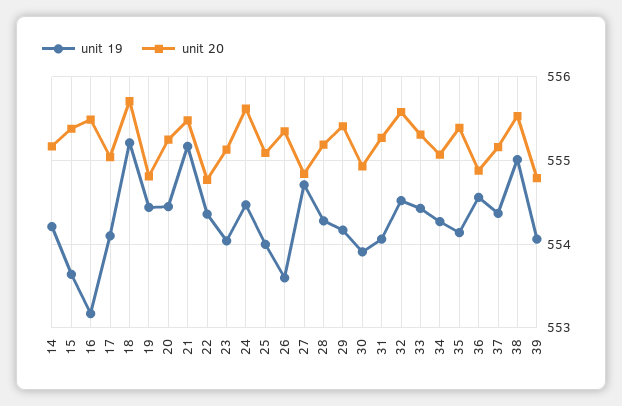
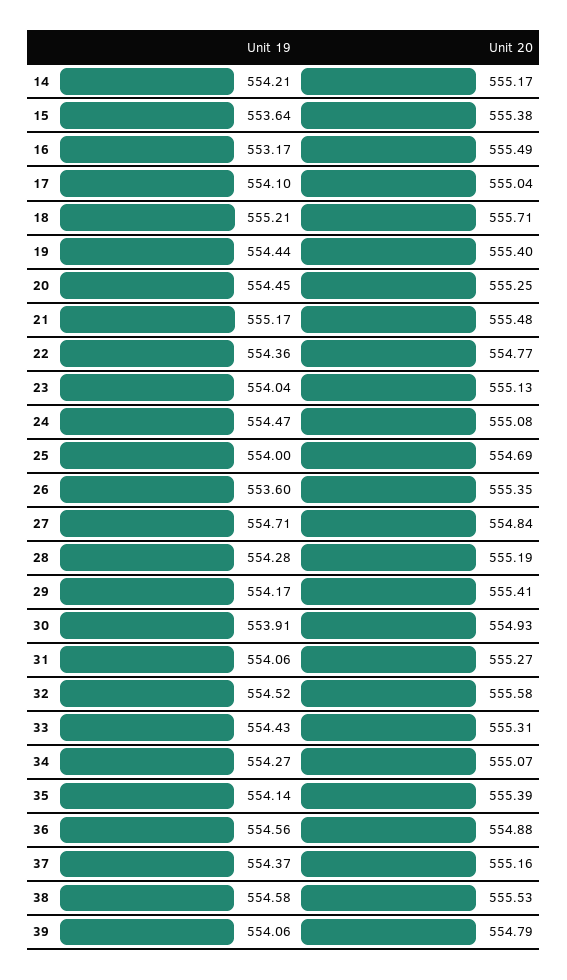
unit 20, 19: 554.8 -> 555.4
unit 20, 24: 555.6 -> 555.08
unit 20, 25: 555.1 -> 554.69
unit 19, 38: 555 -> 554.58

